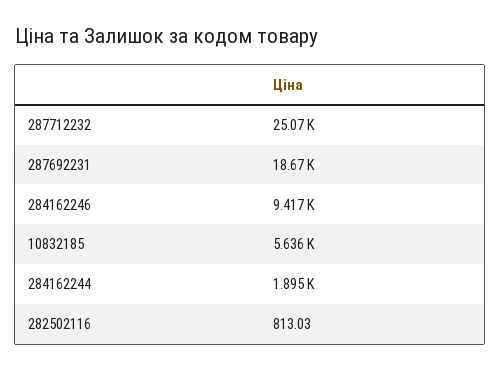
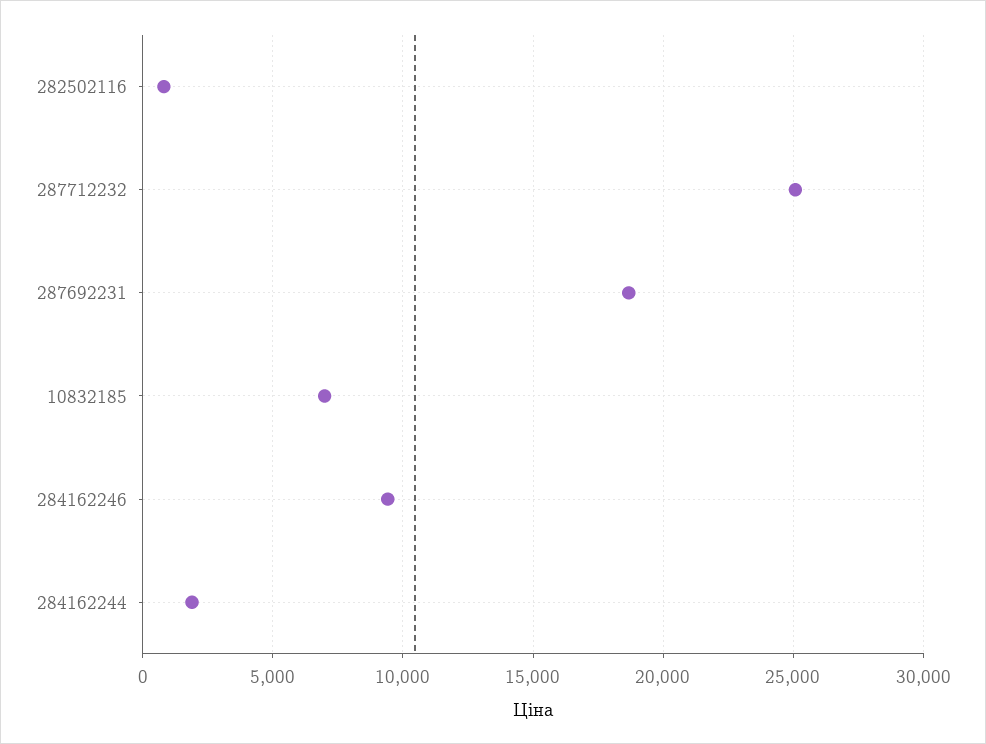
10832185: 5636 -> 7000

